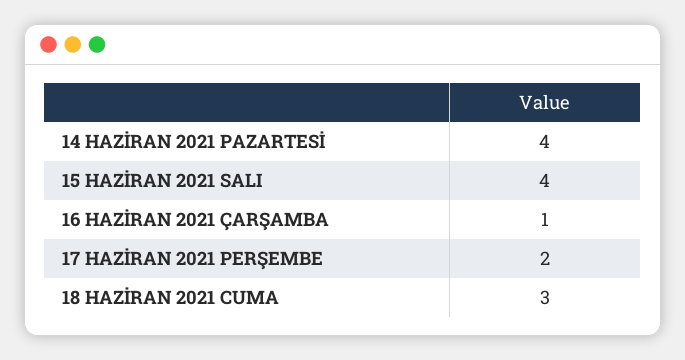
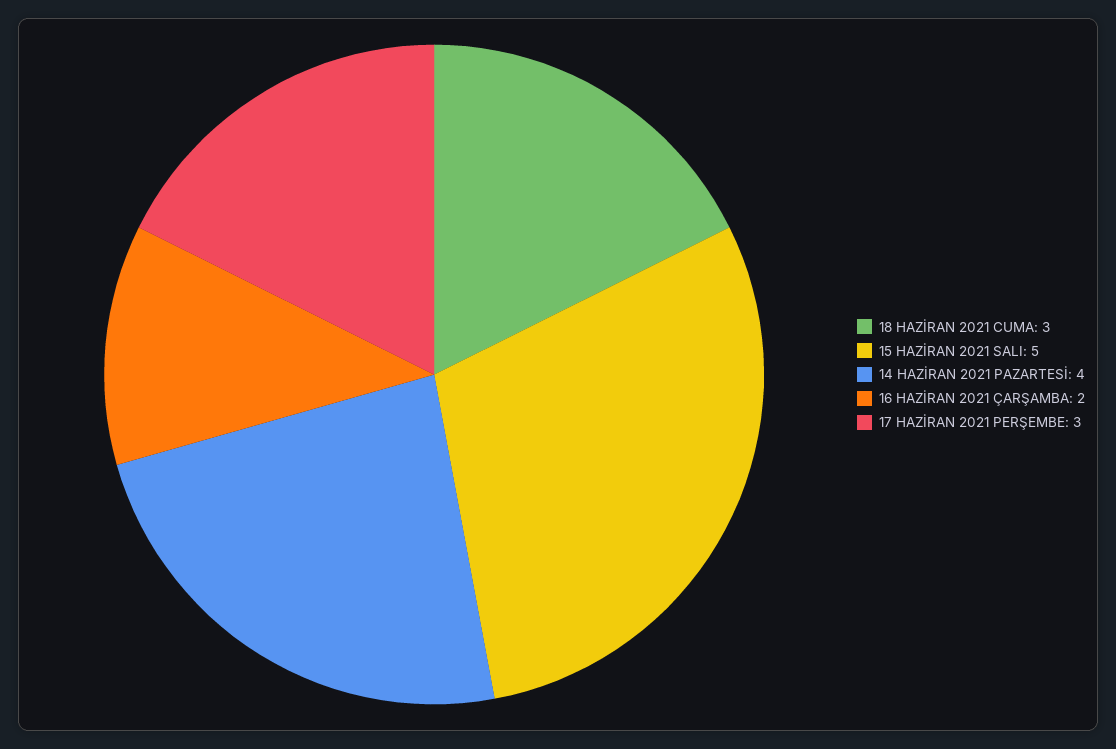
15 HAZİRAN 2021 SALI: 4 -> 5
16 HAZİRAN 2021 ÇARŞAMBA: 1 -> 2
17 HAZİRAN 2021 PERŞEMBE: 2 -> 3

